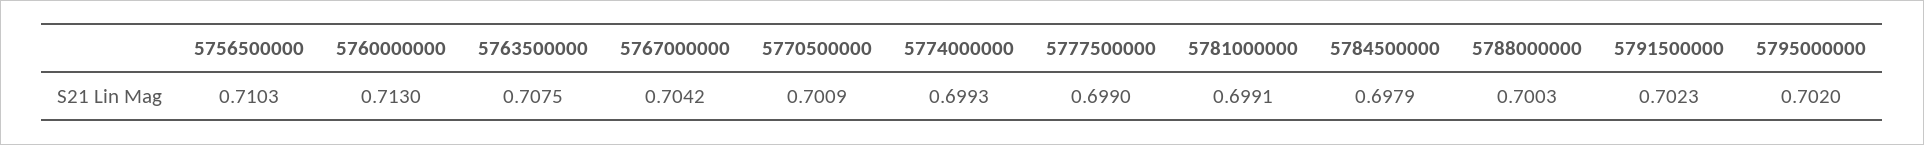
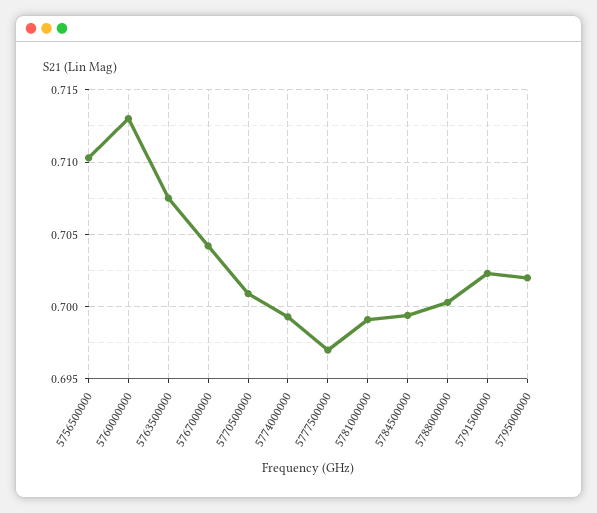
5777500000: 0.699 -> 0.697
5784500000: 0.6979 -> 0.6995

